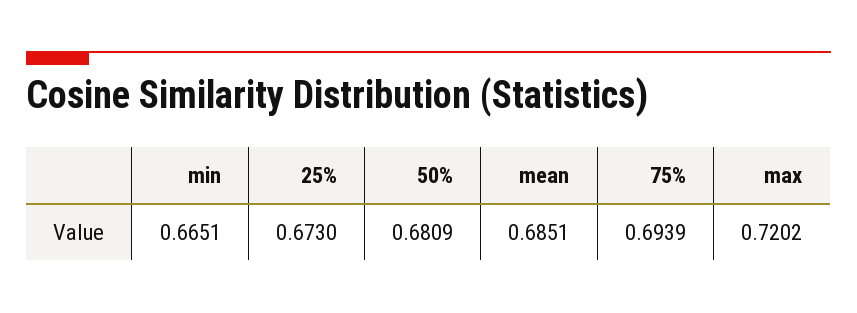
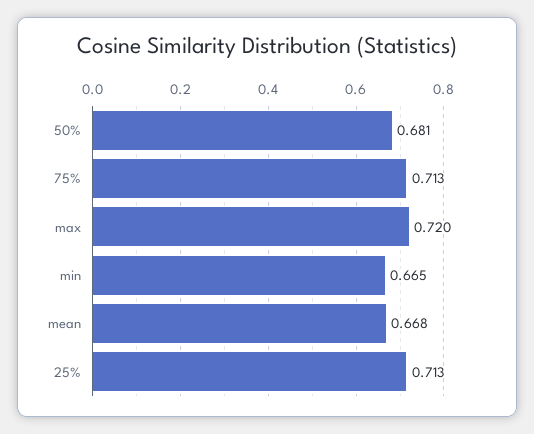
25%: 0.673 -> 0.713
mean: 0.6851 -> 0.668
75%: 0.6939 -> 0.713

